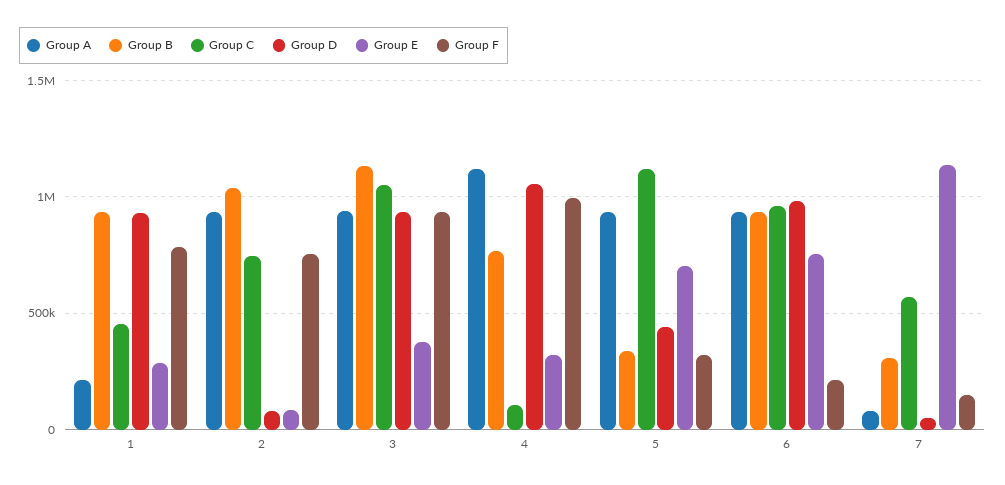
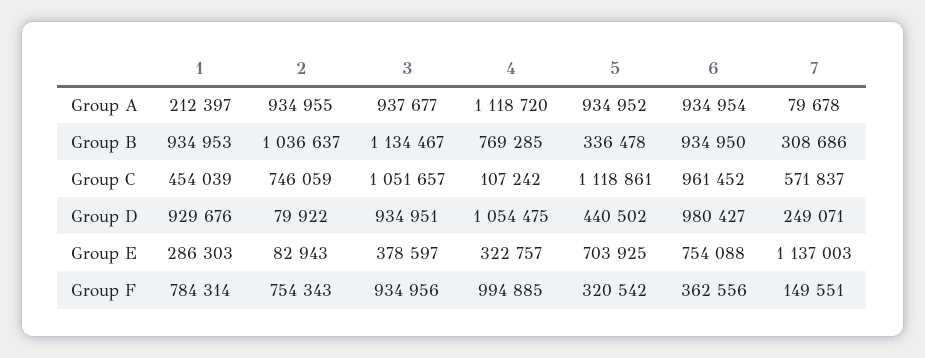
Group F, 6: 200000 -> 362556
Group D, 7: 50000 -> 249071

